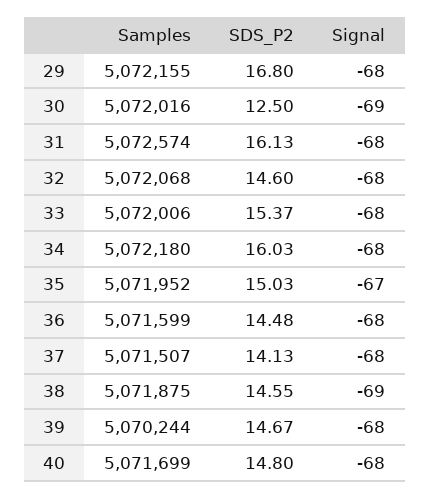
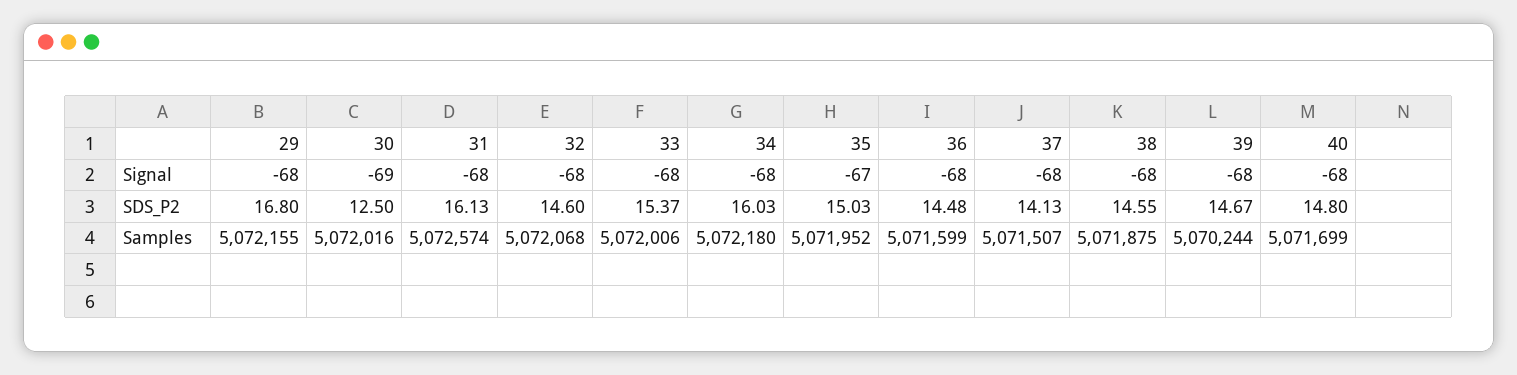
Signal, 38: -69 -> -68

